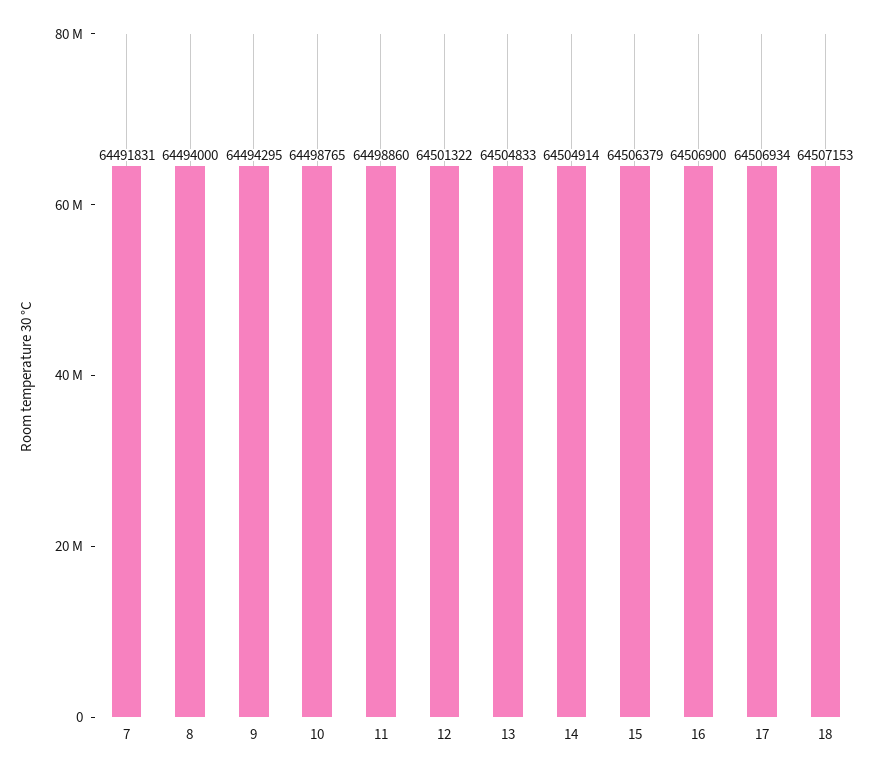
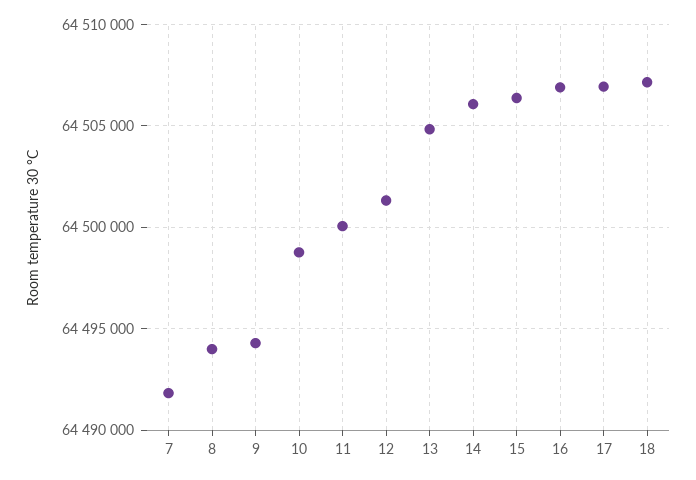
11: 64498860 -> 64500000
14: 64504914 -> 64506000

